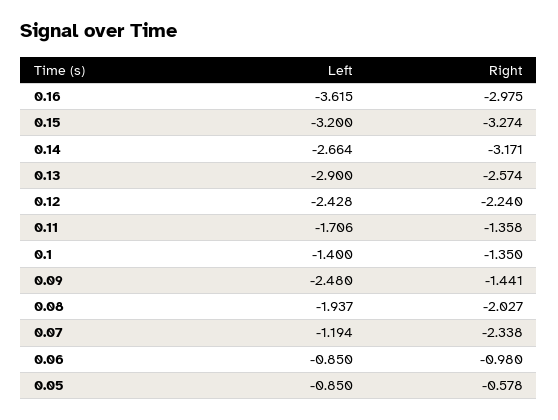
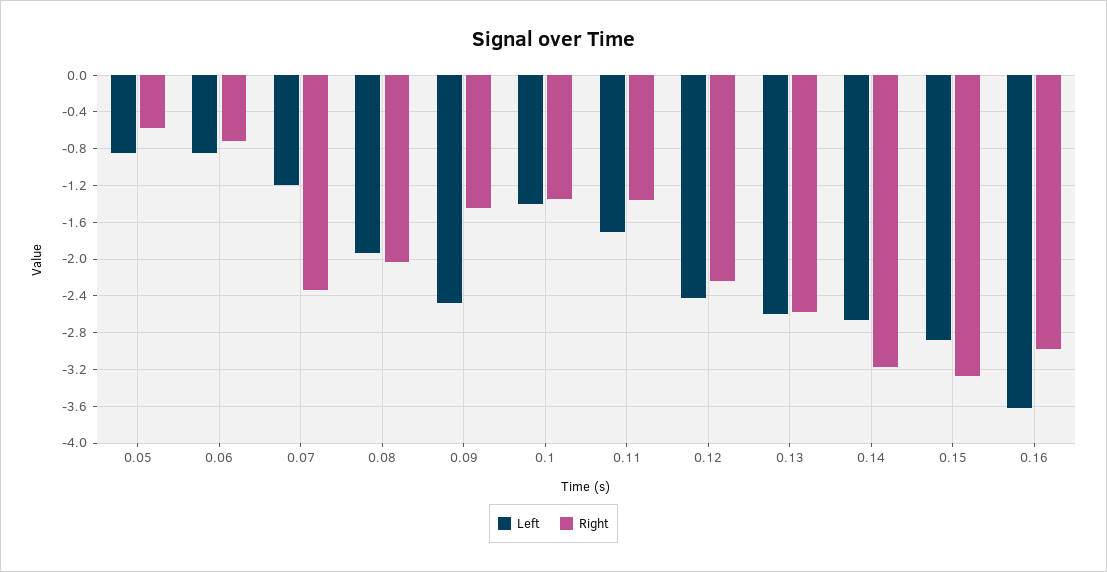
Left, 0.15: -3.2 -> -2.9
Left, 0.13: -2.9 -> -2.6
Right, 0.06: -0.98 -> -0.7

